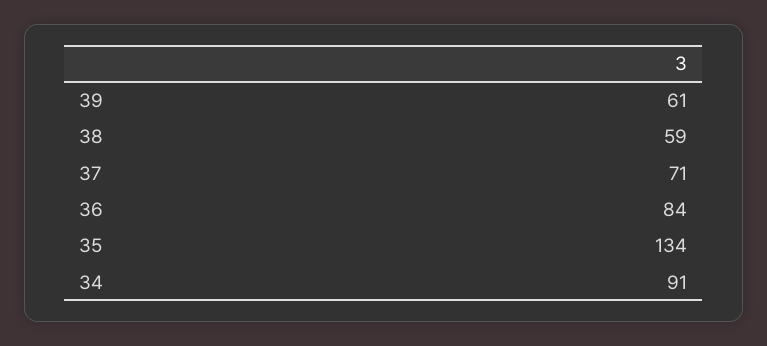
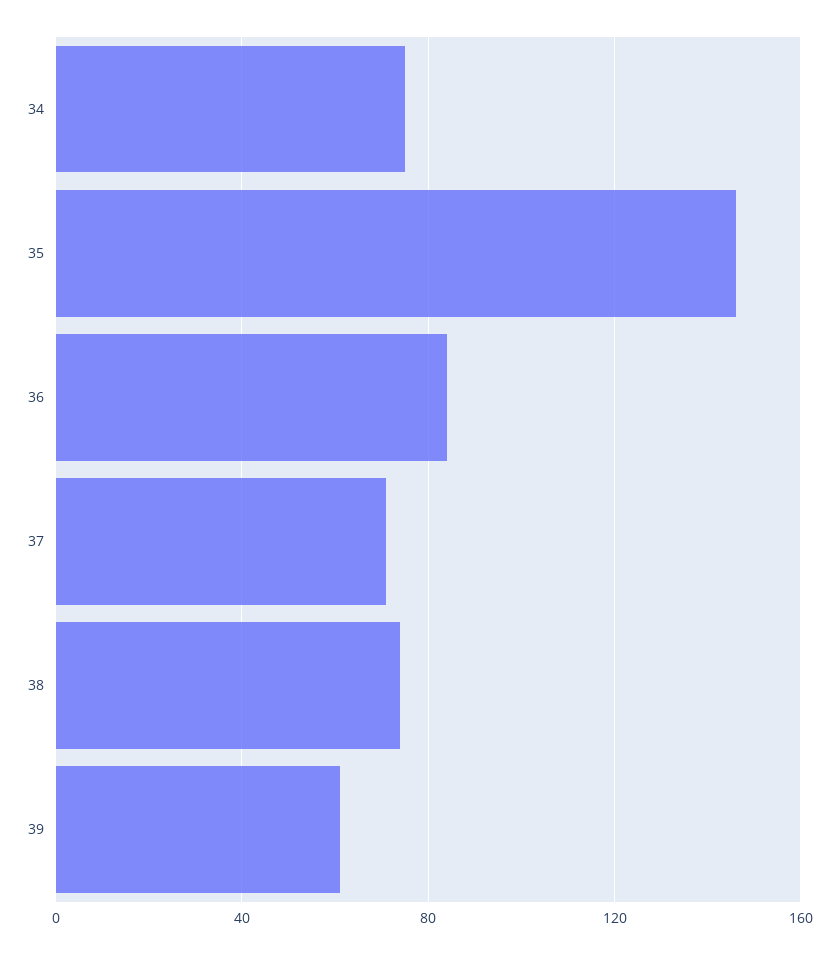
38: 59 -> 75
35: 134 -> 145
34: 91 -> 75

